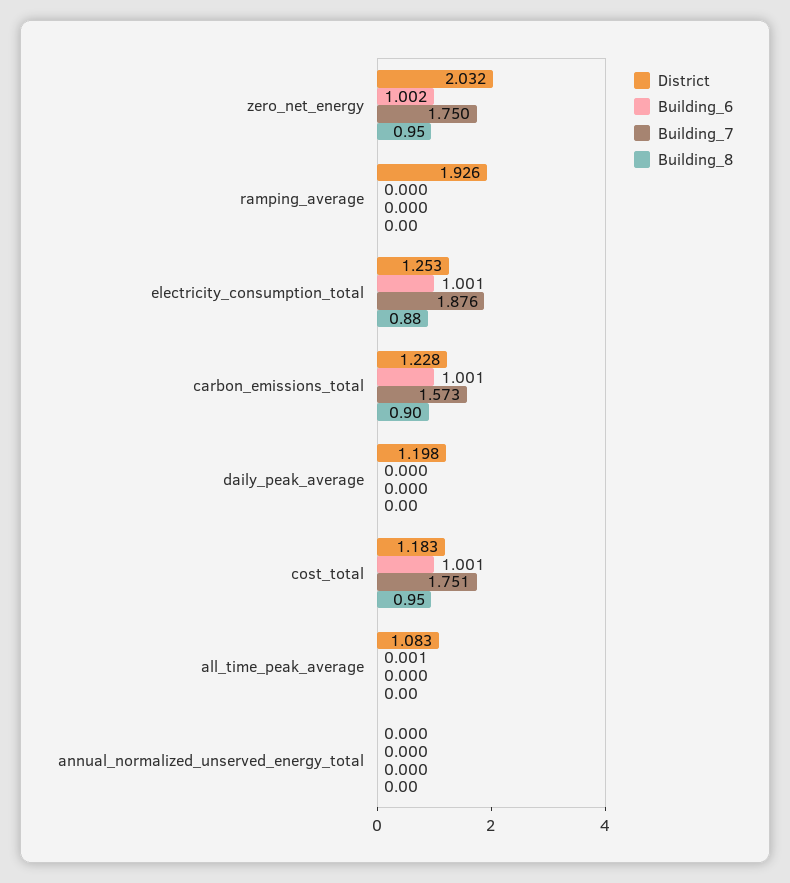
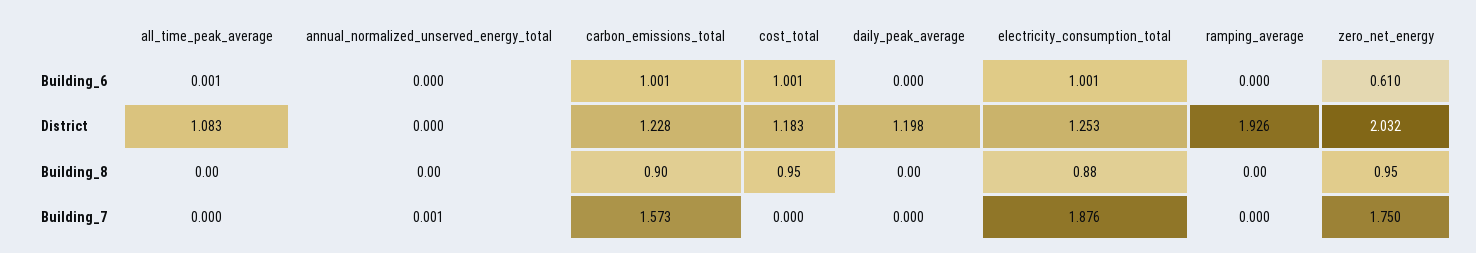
Building_6, zero_net_energy: 1.002 -> 0.61
Building_7, cost_total: 1.751 -> 0
Building_7, annual_normalized_unserved_energy_total: 0 -> 0.001

